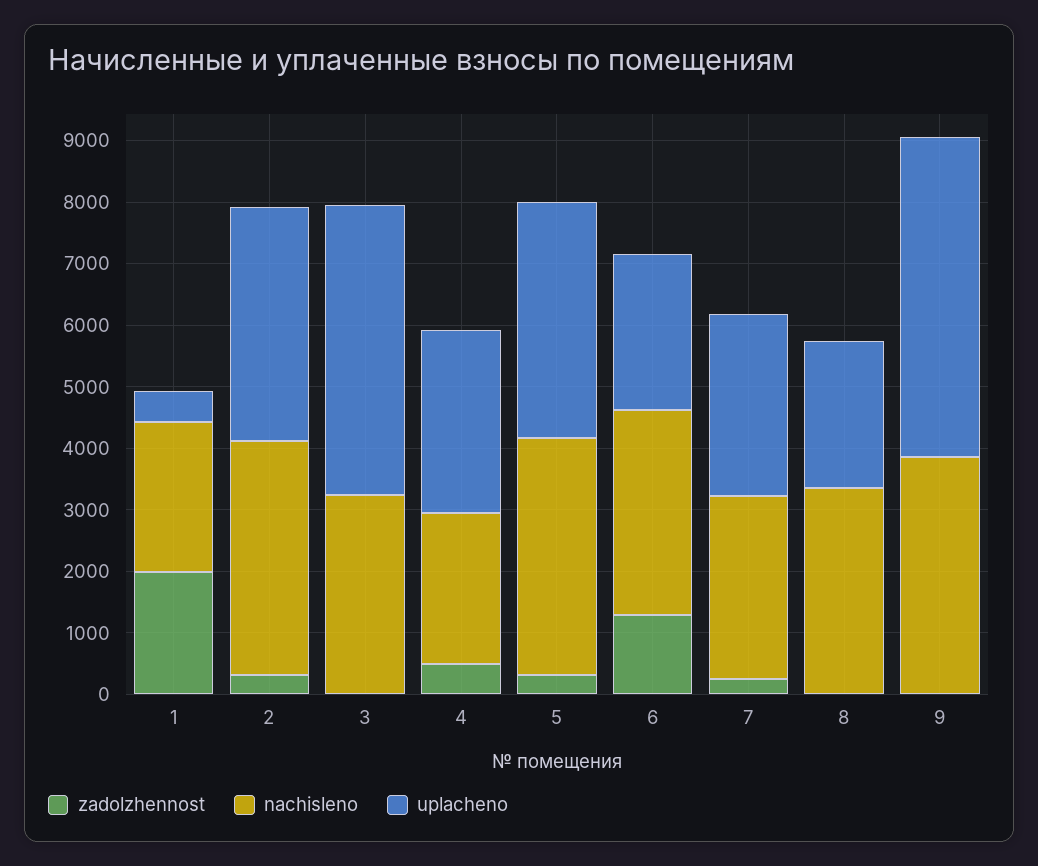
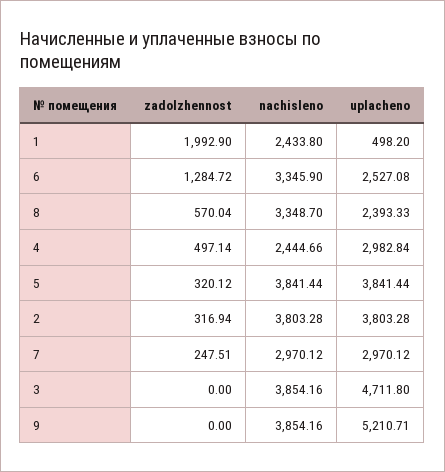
nachisleno, 3: 3200 -> 3854.16
zadolzhennost, 8: 0 -> 570.04

